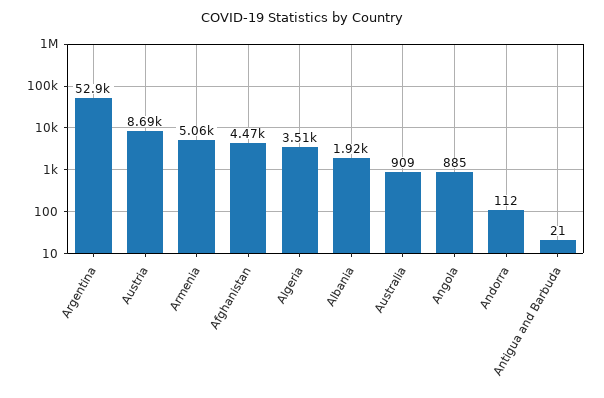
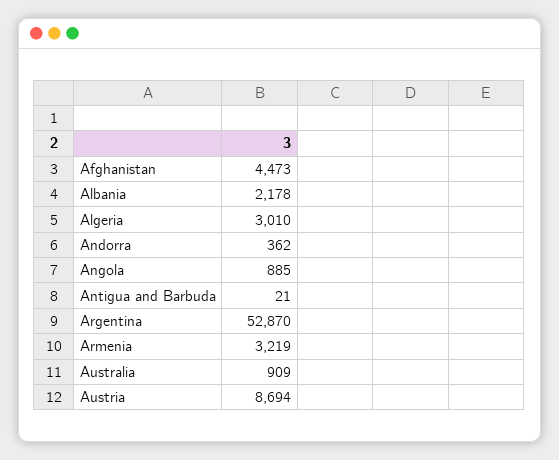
Armenia: 5060 -> 3219
Algeria: 3510 -> 3010
Albania: 1920 -> 2178
Andorra: 112 -> 362

